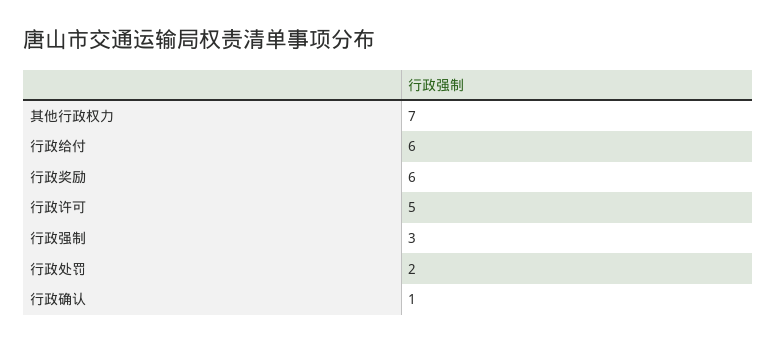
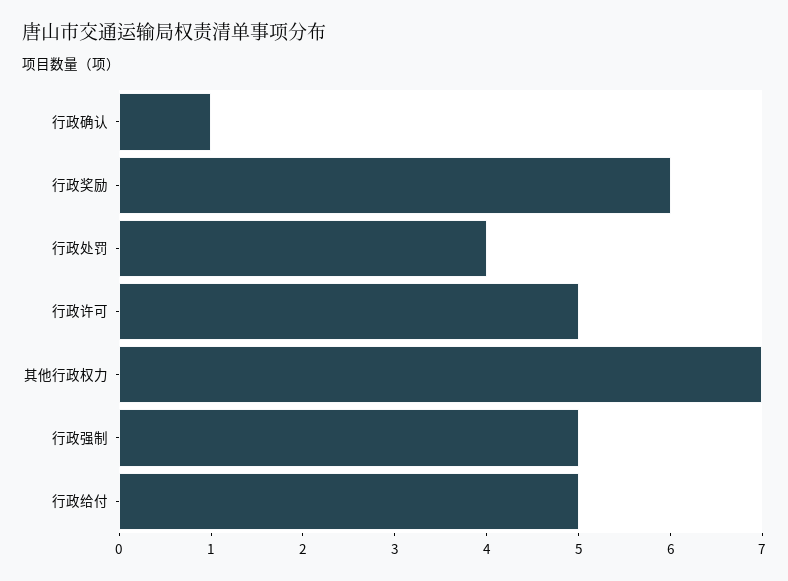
行政给付: 6 -> 5
行政强制: 3 -> 5
行政处罚: 2 -> 4

